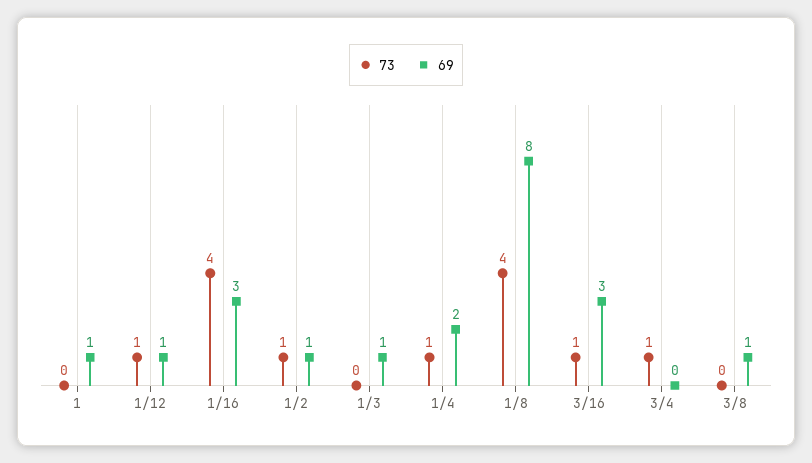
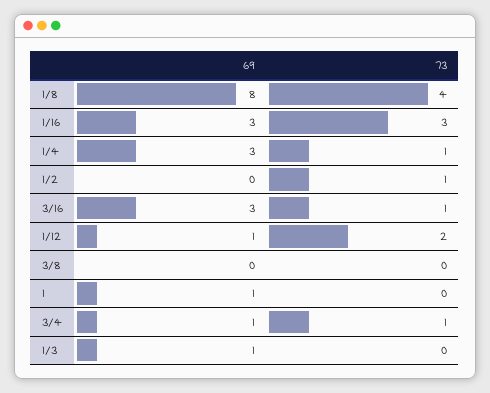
73, 1/12: 1 -> 2
73, 1/16: 4 -> 3
69, 1/2: 1 -> 0
69, 1/4: 2 -> 3
69, 3/4: 0 -> 1
69, 3/8: 1 -> 0

